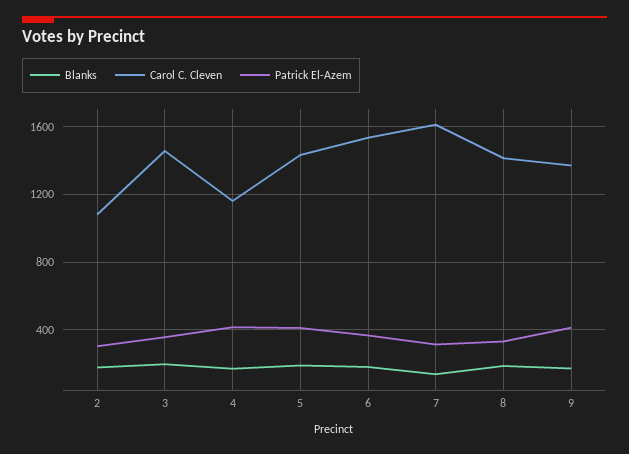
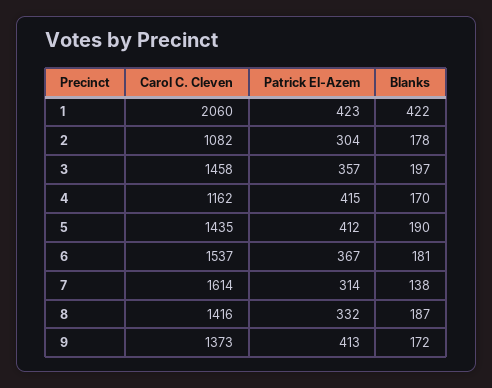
Carol C. Cleven, 1: none -> 2060
Patrick El-Azem, 1: none -> 423
Blanks, 1: none -> 422

